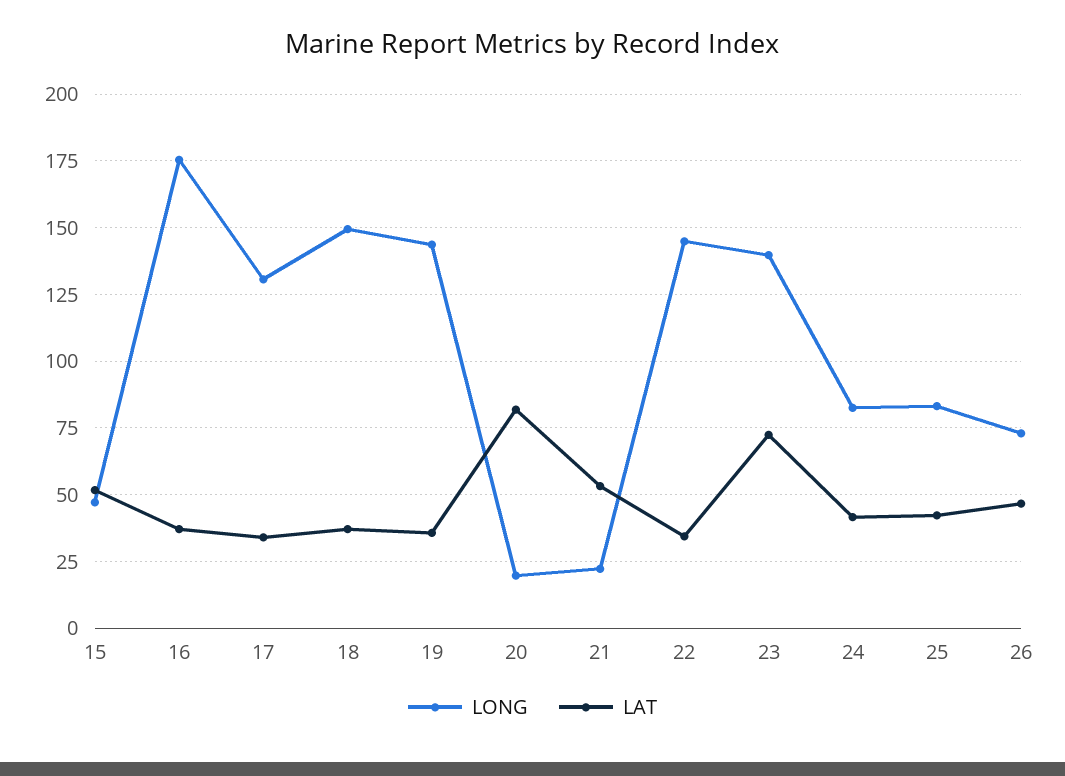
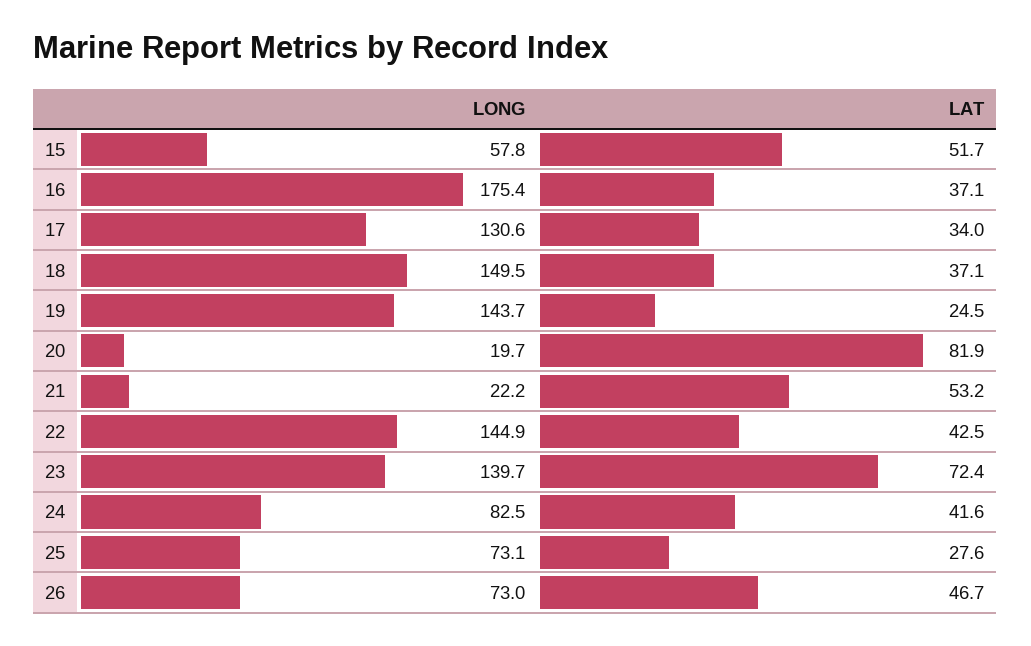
LONG, 15: 47.5 -> 57.8
LAT, 19: 35 -> 24.5
LAT, 22: 35 -> 42.5
LONG, 25: 82.5 -> 73.1
LAT, 25: 42.5 -> 27.6

